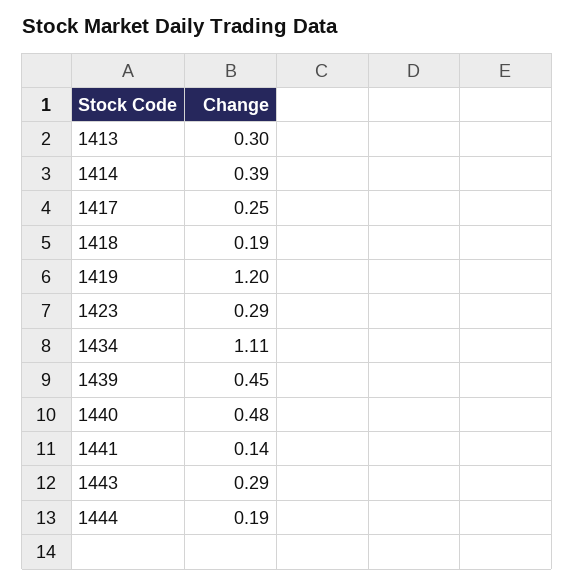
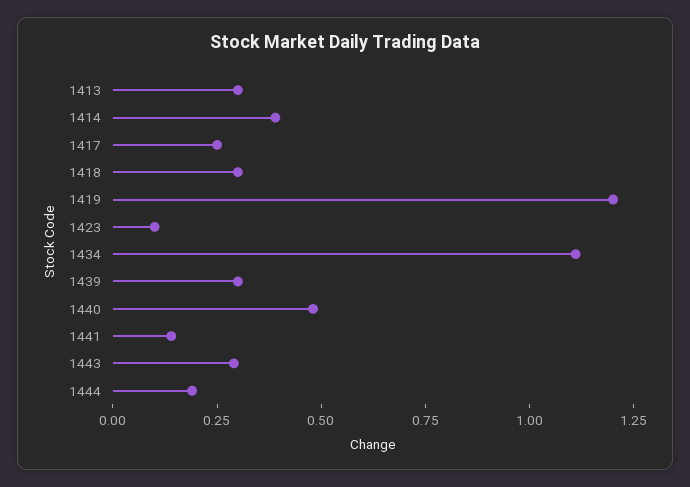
1418: 0.19 -> 0.3
1423: 0.29 -> 0.1
1439: 0.45 -> 0.3

